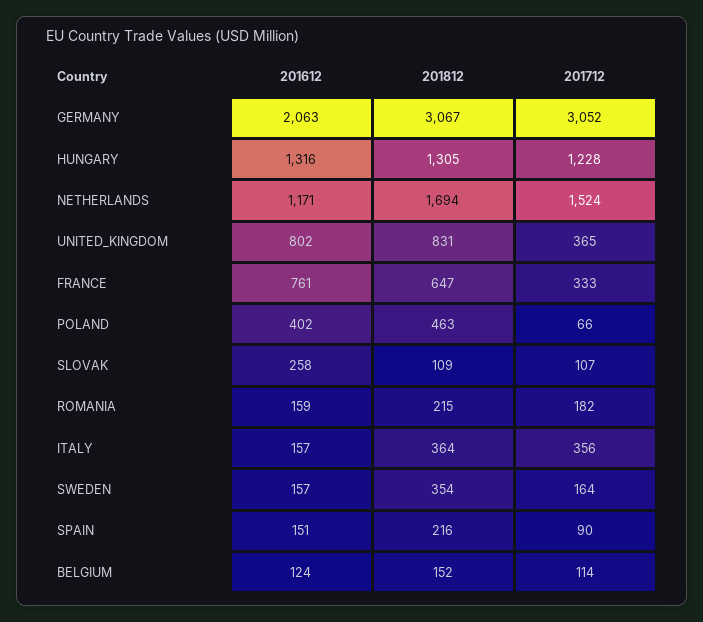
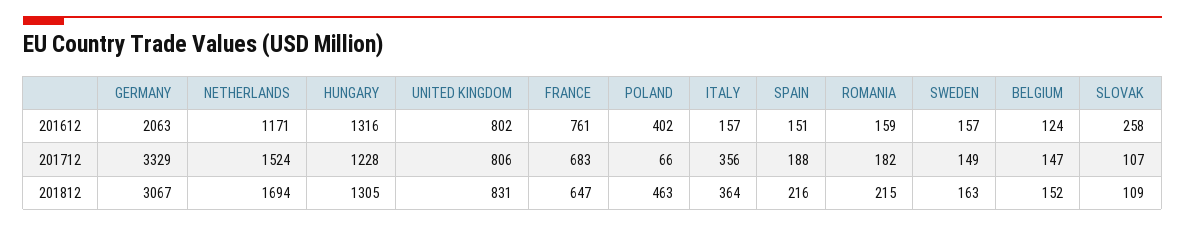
201712, GERMANY: 3052 -> 3329
201712, UNITED_KINGDOM: 365 -> 806
201712, FRANCE: 333 -> 683
201812, SWEDEN: 354 -> 163
201712, SWEDEN: 164 -> 149
201712, SPAIN: 90 -> 188
201712, BELGIUM: 114 -> 147

